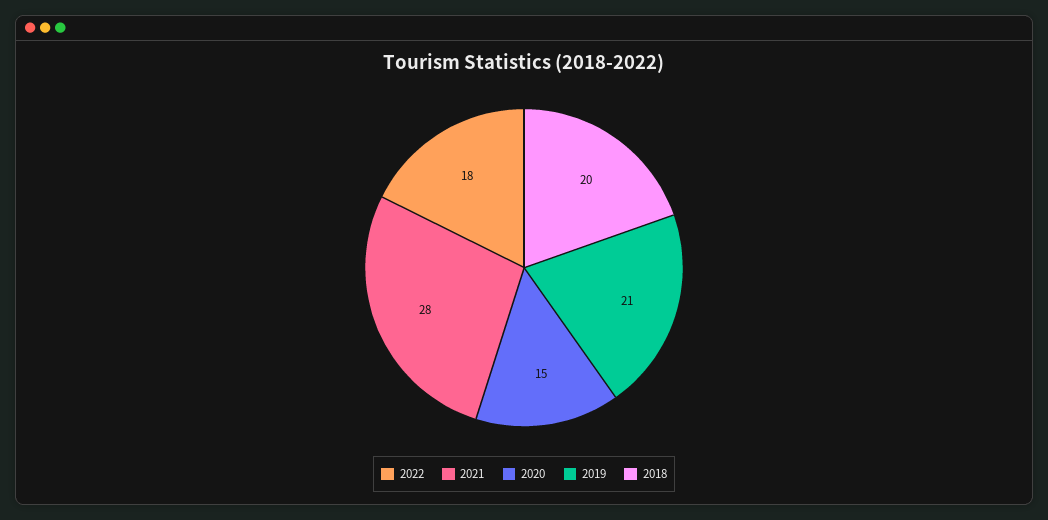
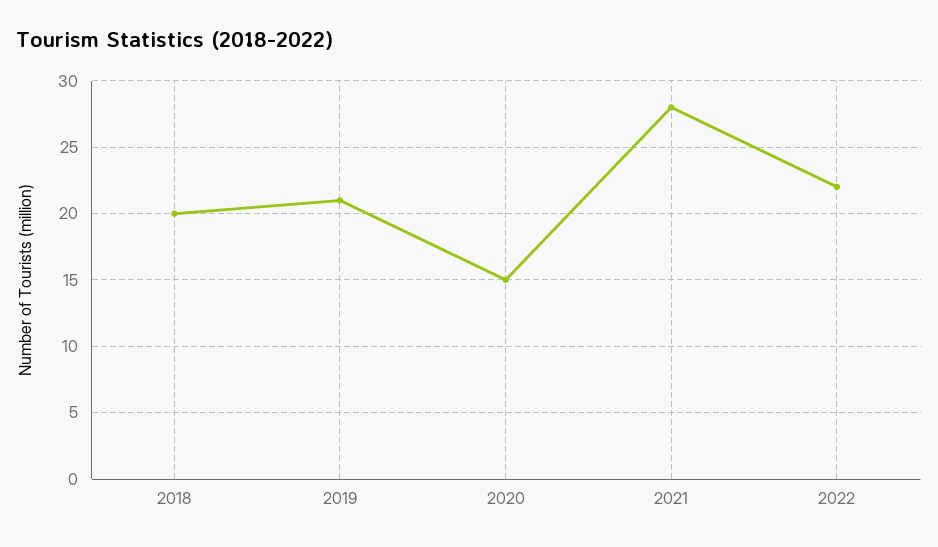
2022: 18 -> 22

